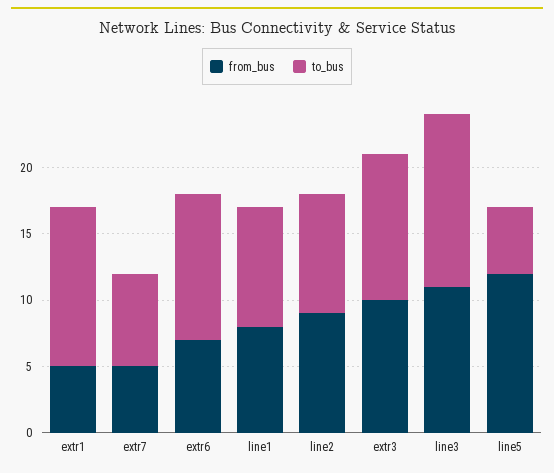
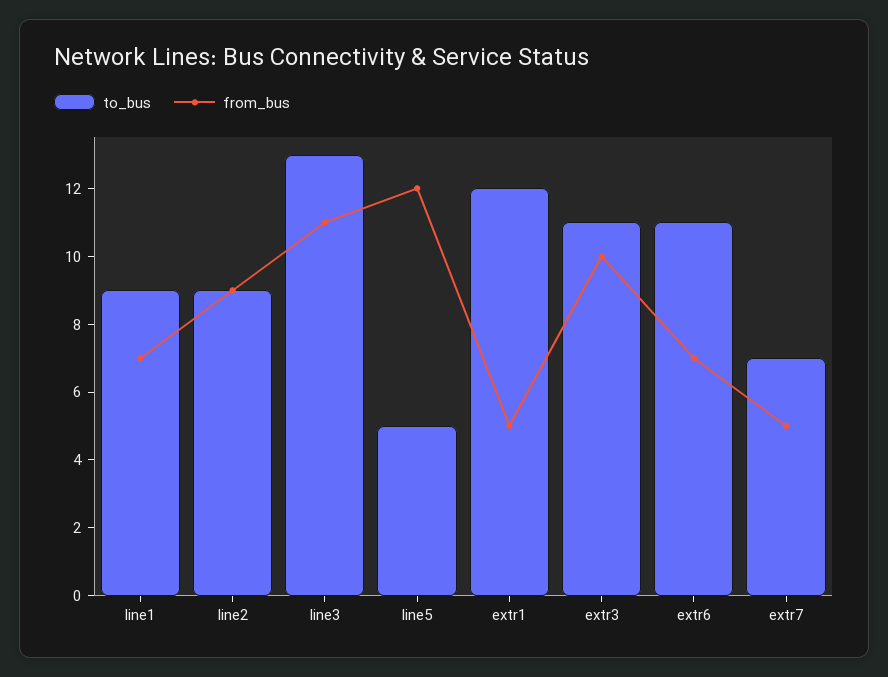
from_bus, line1: 8 -> 7

